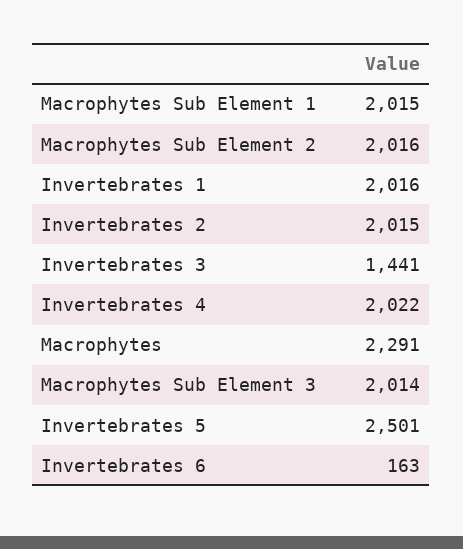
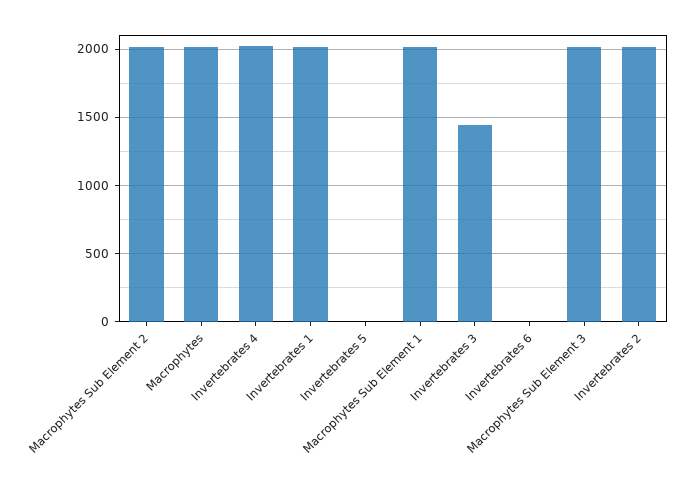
Macrophytes: 2291 -> 2000
Invertebrates 5: 2501 -> 0
Invertebrates 6: 163 -> 0

